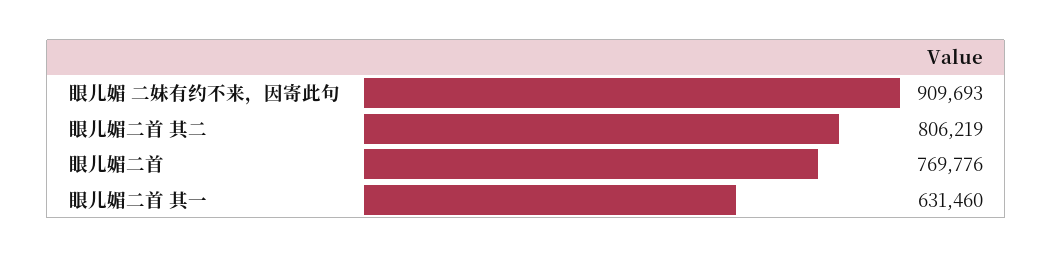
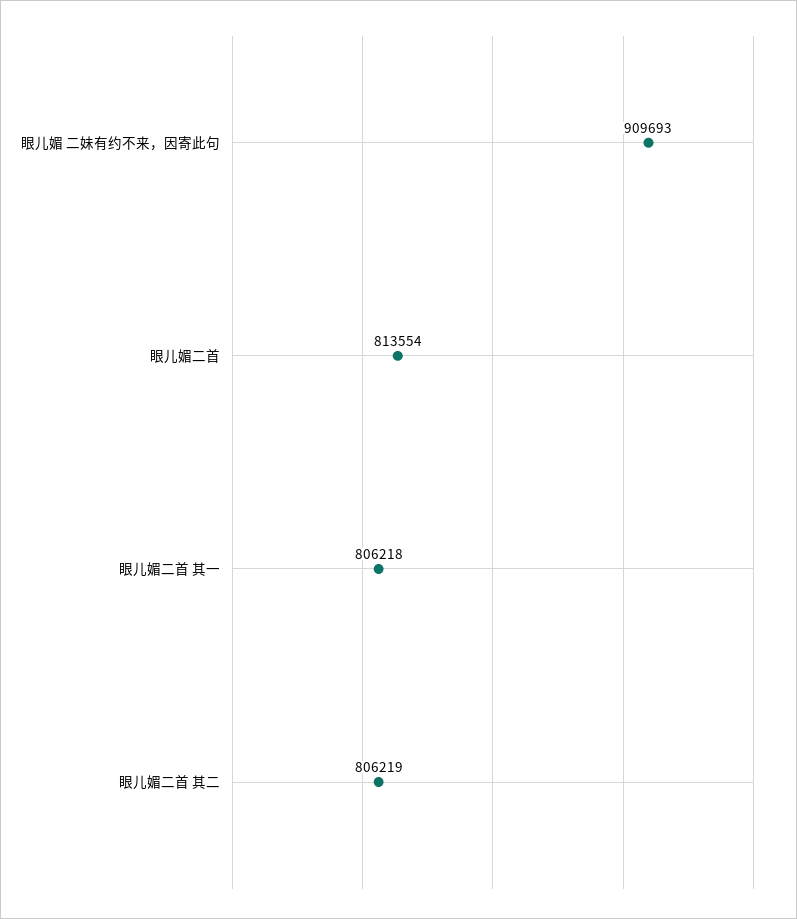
眼儿媚二首: 769776 -> 813554
眼儿媚二首 其一: 631460 -> 806218

